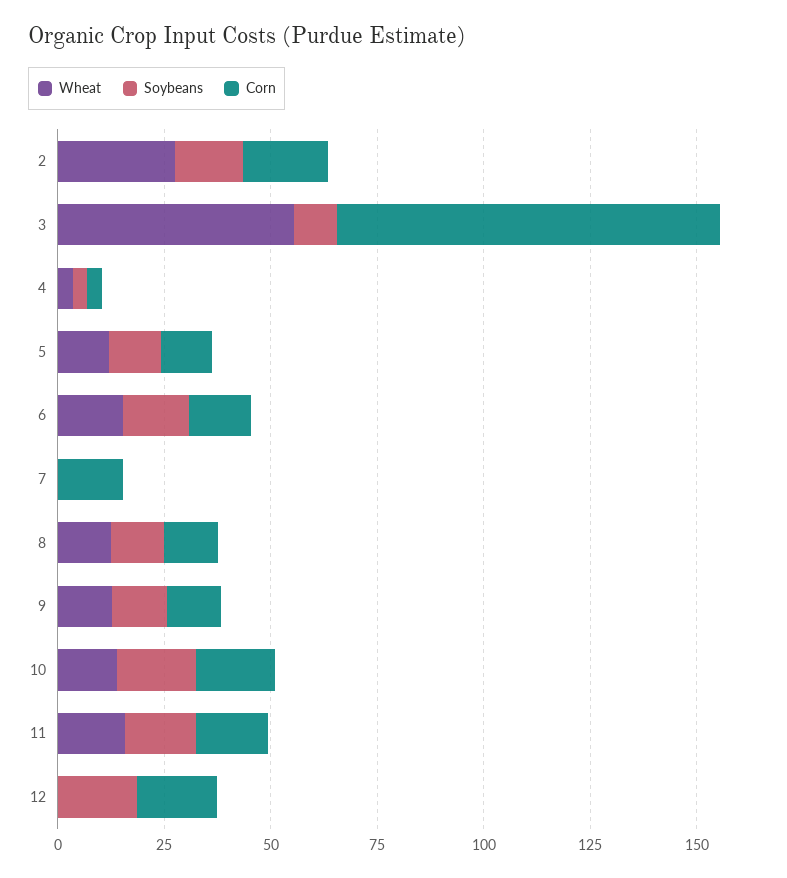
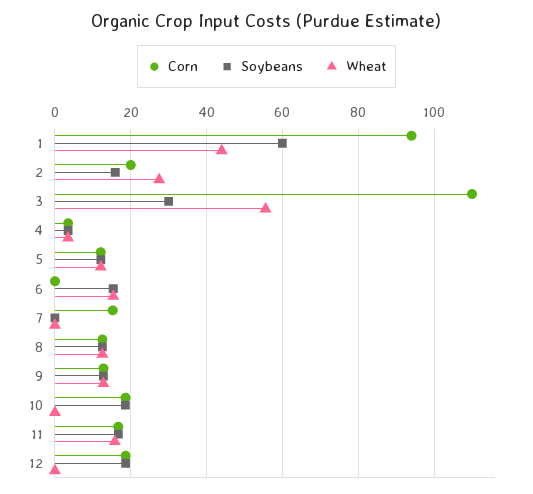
Soybeans, 3: 10 -> 30
Corn, 3: 90 -> 110
Corn, 6: 15 -> 0
Wheat, 10: 15 -> 0
Corn, 1: none -> 94
Soybeans, 1: none -> 60
Wheat, 1: none -> 44

